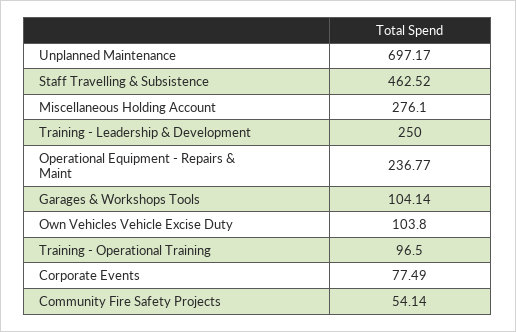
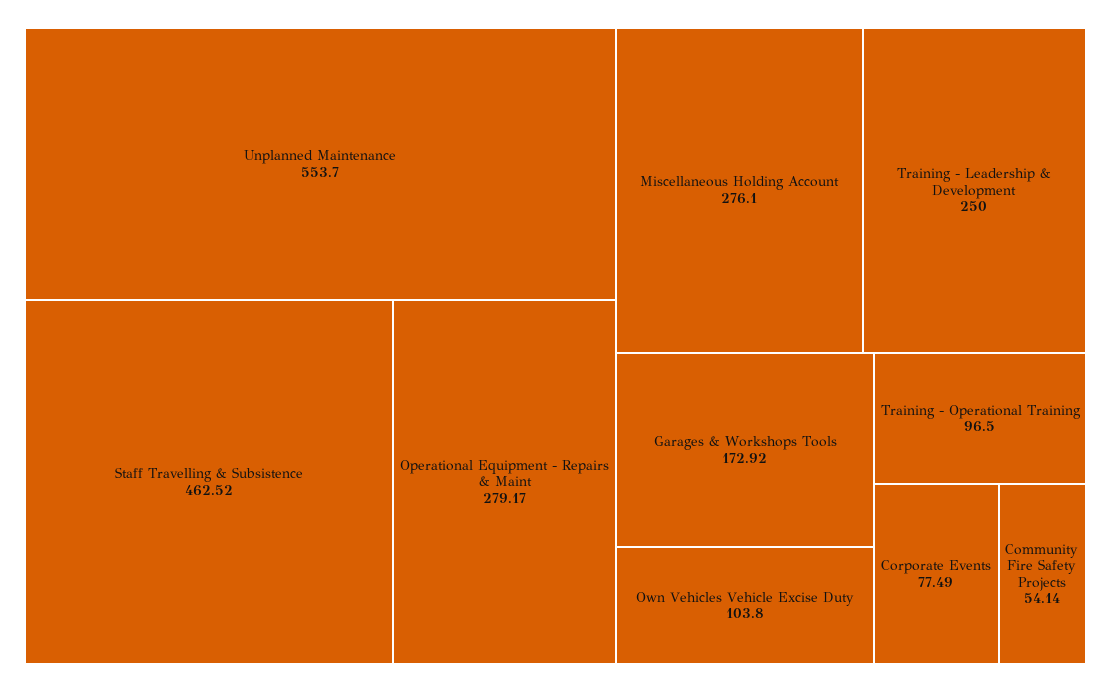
Unplanned Maintenance: 697.17 -> 553.7
Operational Equipment - Repairs & Maint: 236.77 -> 279.17
Garages & Workshops Tools: 104.14 -> 172.92

